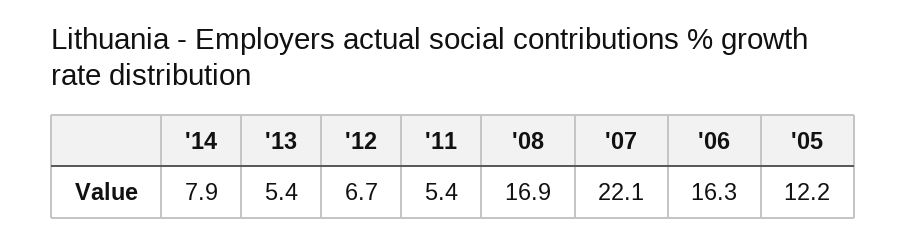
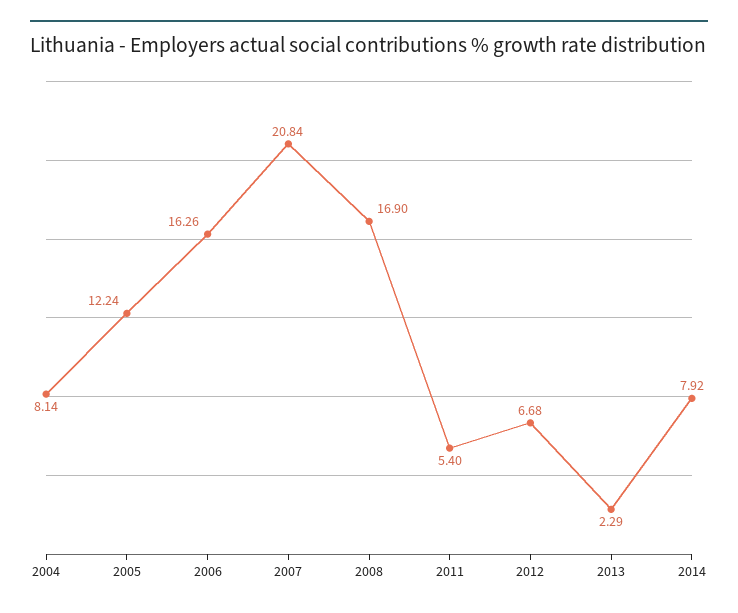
'13: 5.4 -> 2.29
'07: 22.1 -> 20.84
2004: none -> 8.14

